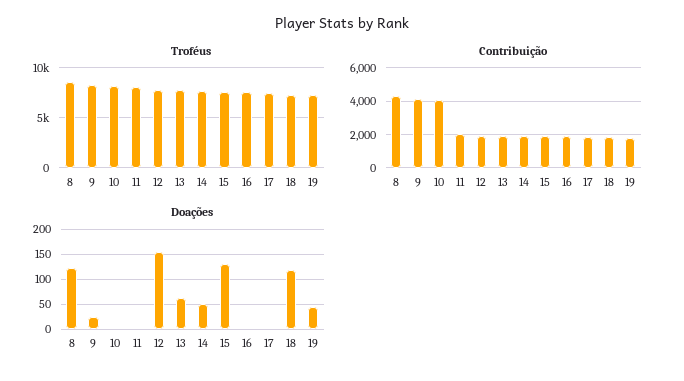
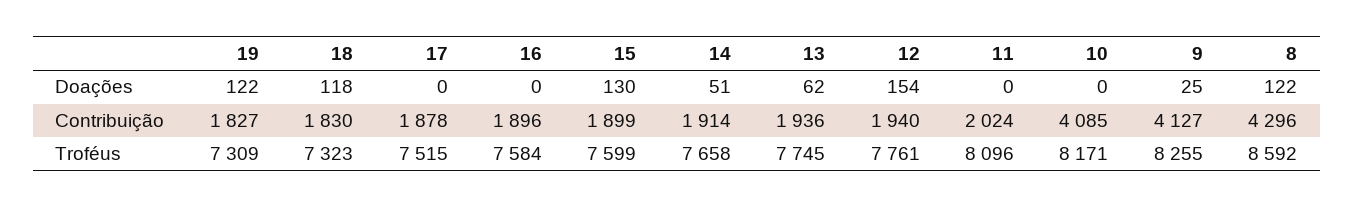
Doações, 19: 50 -> 122

